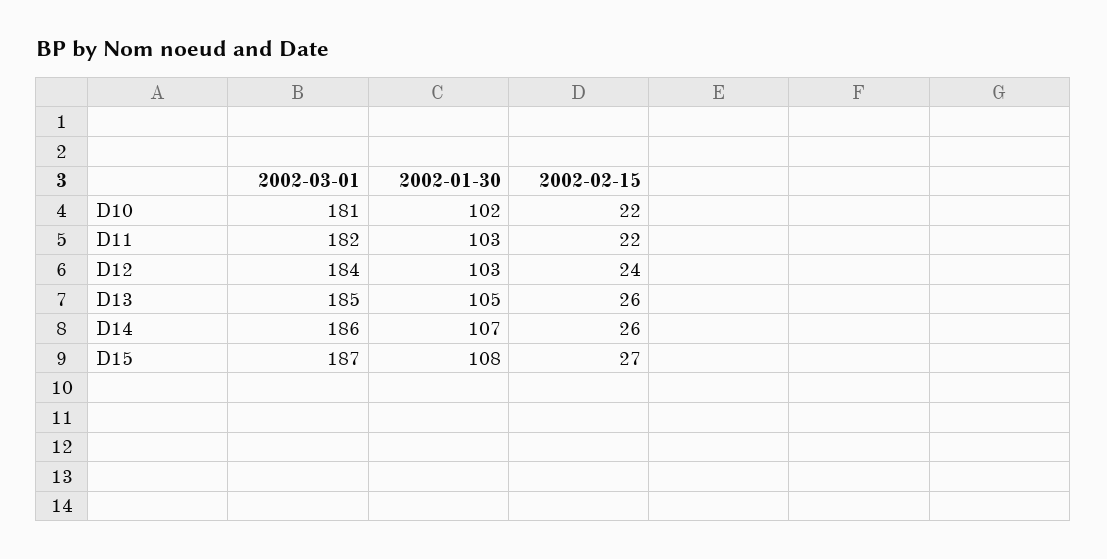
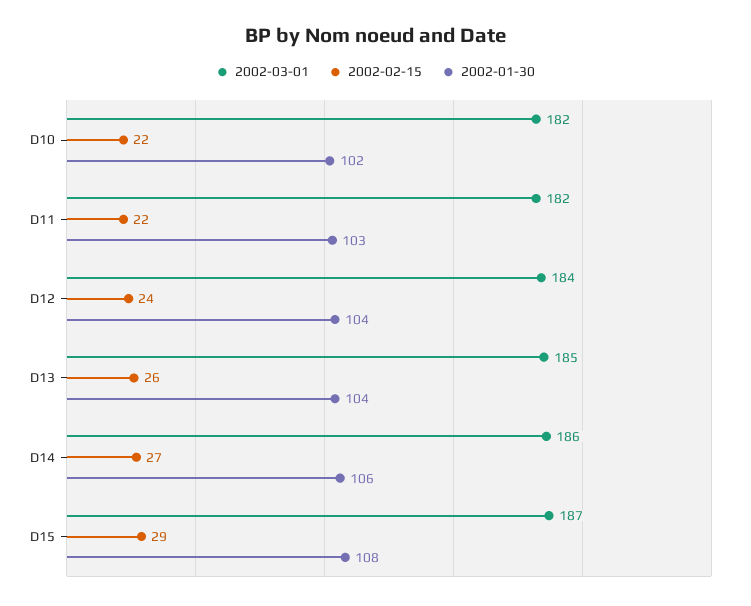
2002-03-01, D10: 181 -> 182
2002-01-30, D12: 103 -> 104
2002-01-30, D13: 105 -> 104
2002-01-30, D14: 107 -> 106
2002-02-15, D14: 26 -> 27
2002-02-15, D15: 27 -> 29

